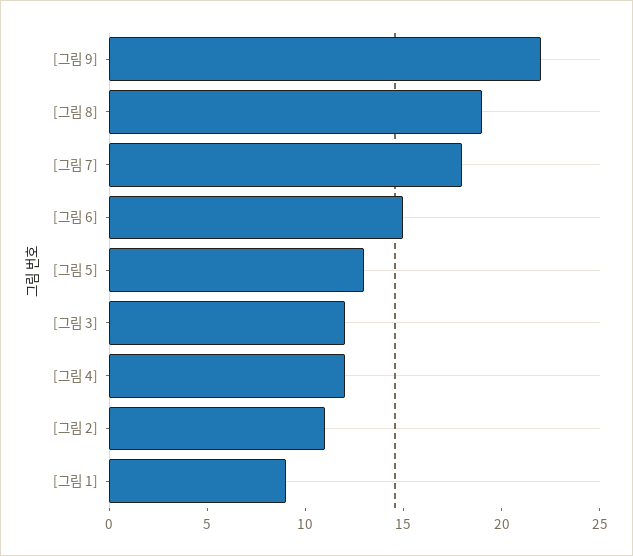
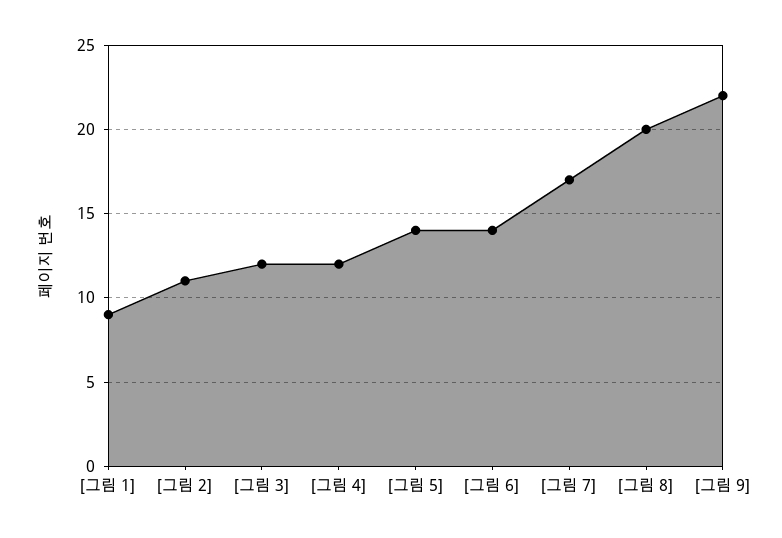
[그림 8]: 19 -> 20
[그림 7]: 18 -> 17
[그림 6]: 15 -> 14
[그림 5]: 13 -> 14

